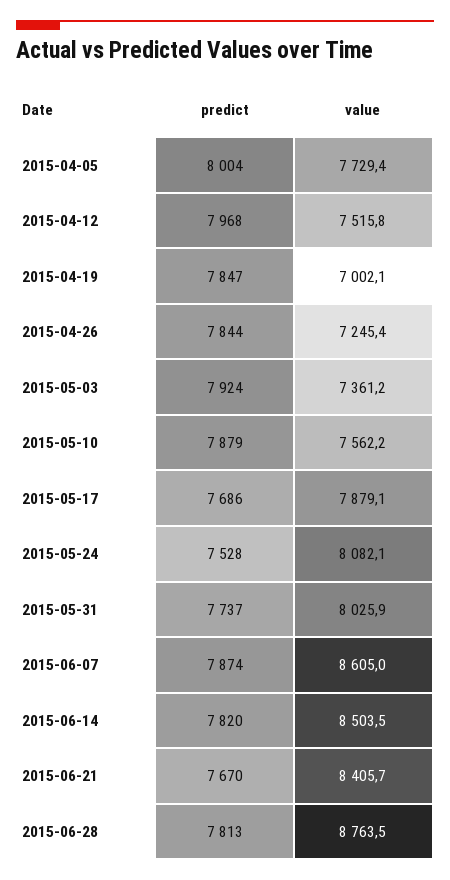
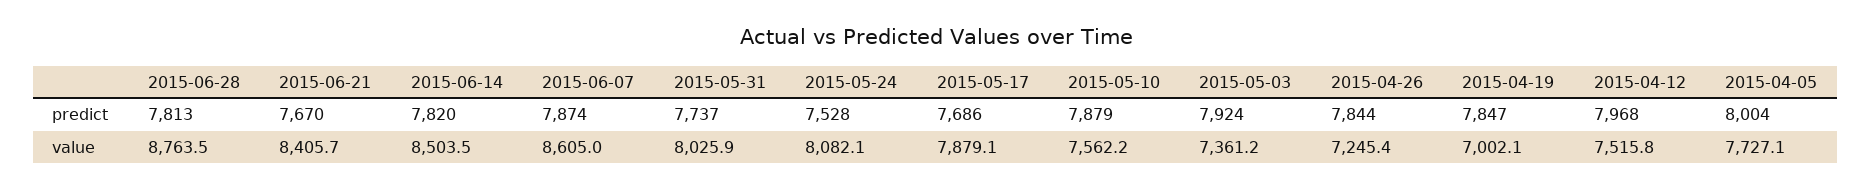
value, 2015-04-05: 7729.4 -> 7727.1

